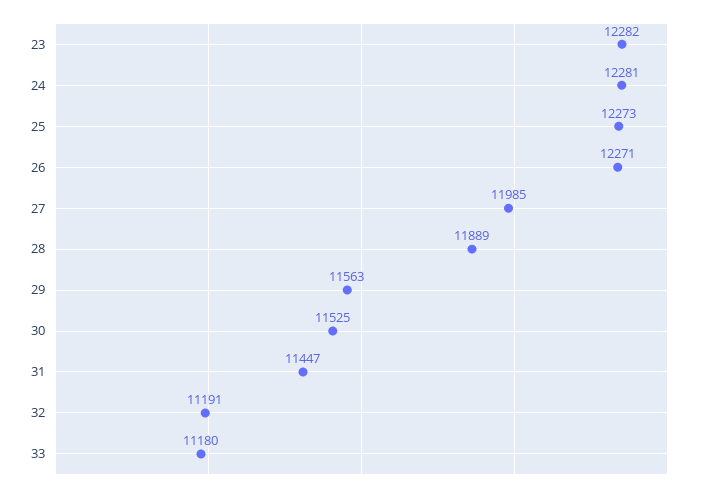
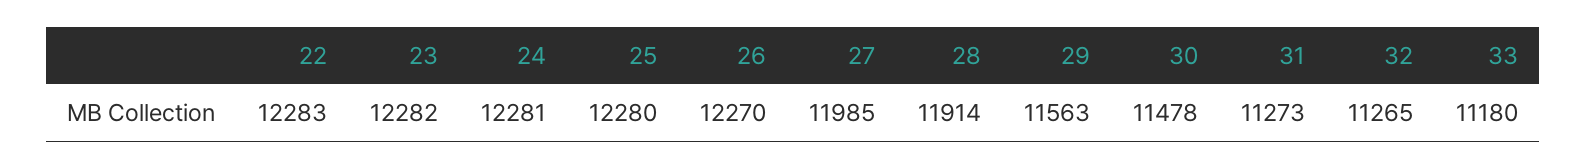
25: 12273 -> 12280
26: 12271 -> 12270
28: 11889 -> 11914
30: 11525 -> 11478
31: 11447 -> 11273
32: 11191 -> 11265
22: none -> 12283

